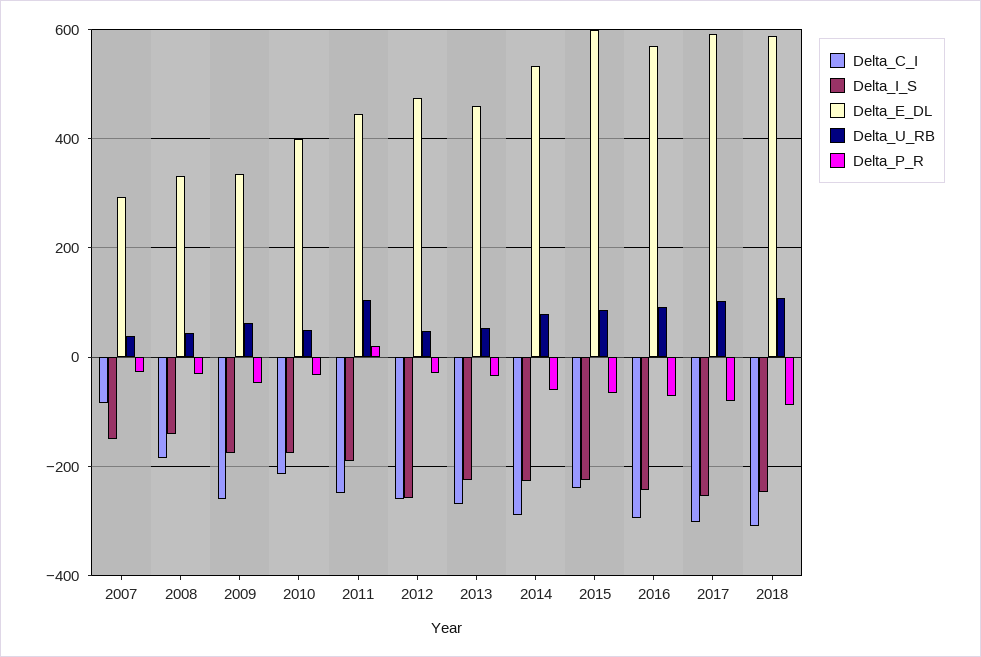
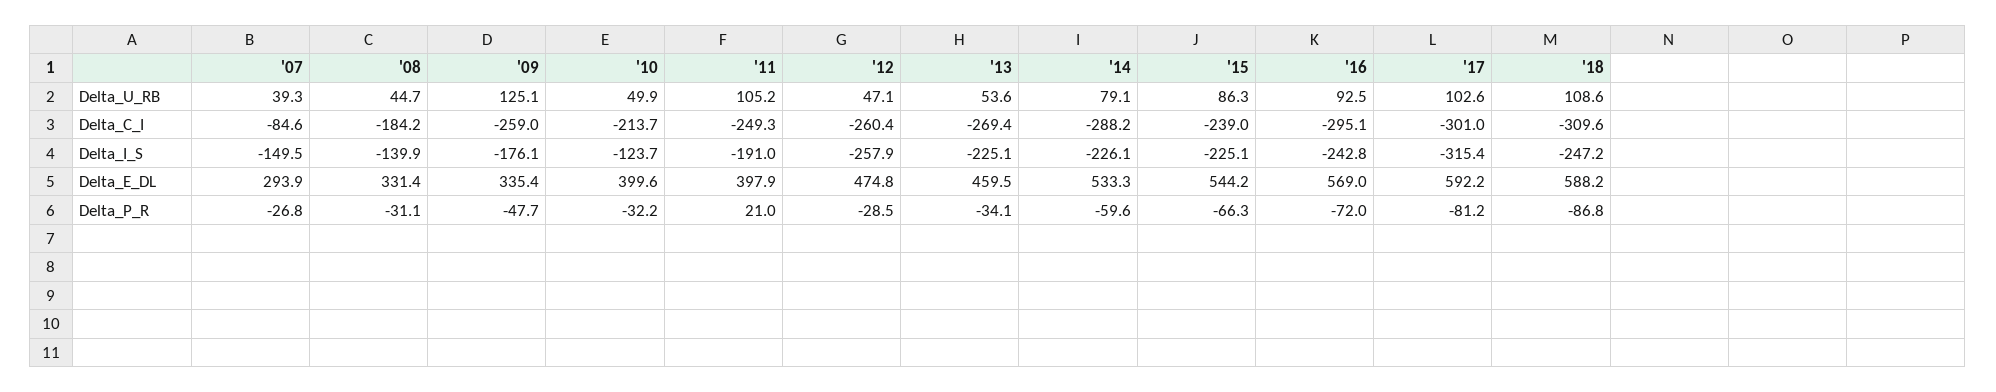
Delta_U_RB, 2009: 60 -> 125.1
Delta_I_S, 2010: -180 -> -123.7
Delta_E_DL, 2011: 440 -> 397.9
Delta_E_DL, 2015: 600 -> 544.2
Delta_I_S, 2017: -260 -> -315.4

